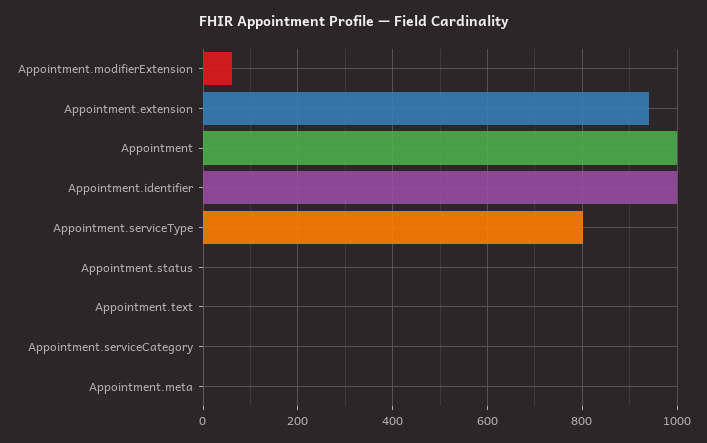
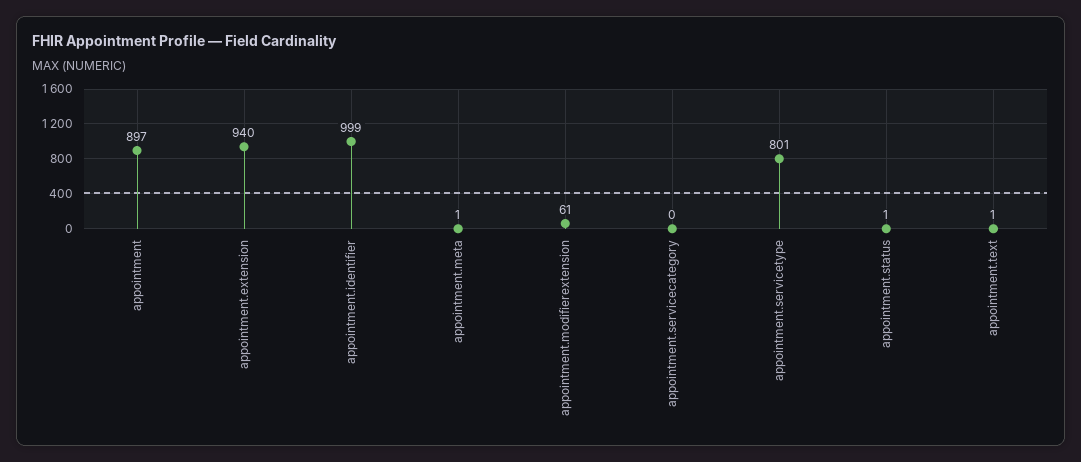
Appointment: 1000 -> 897

